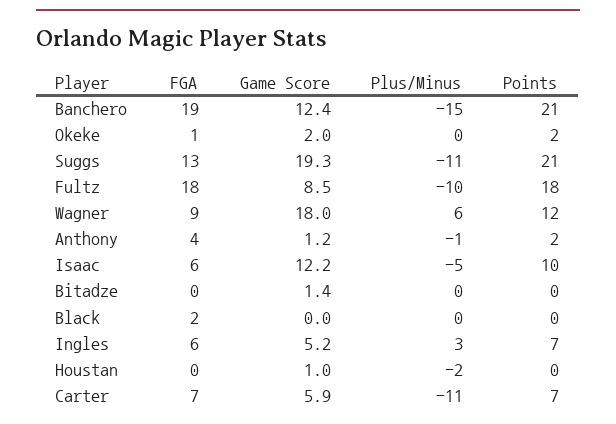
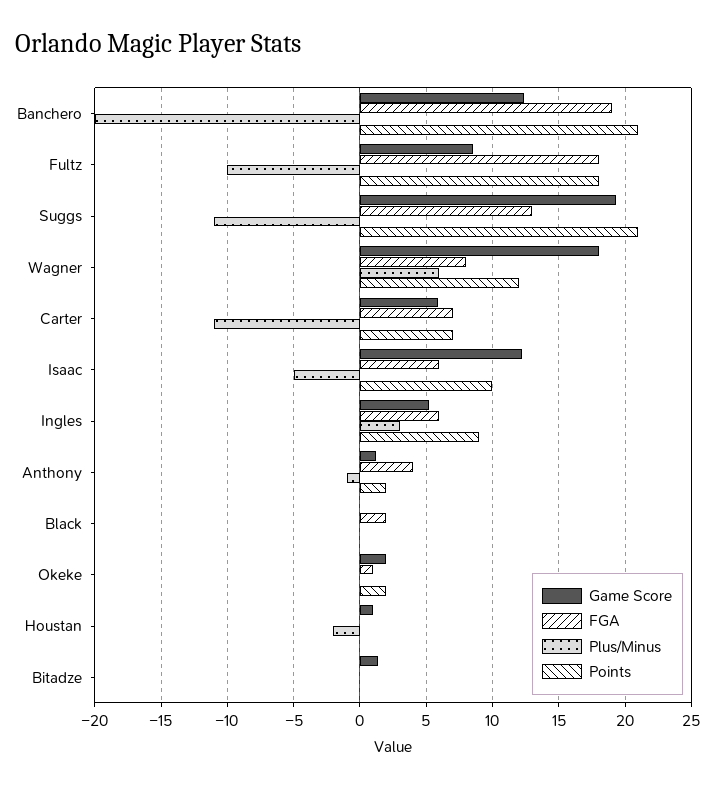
Plus/Minus, Banchero: -15 -> -20
FGA, Wagner: 9 -> 8
Points, Ingles: 7 -> 9

